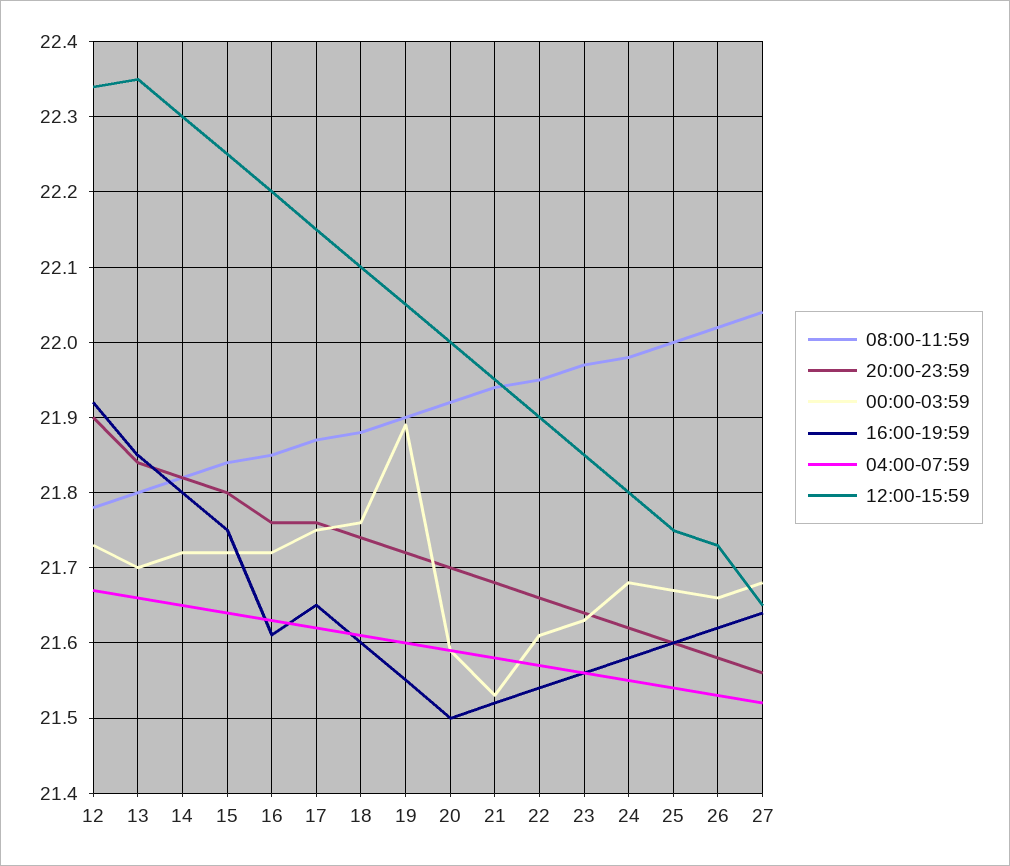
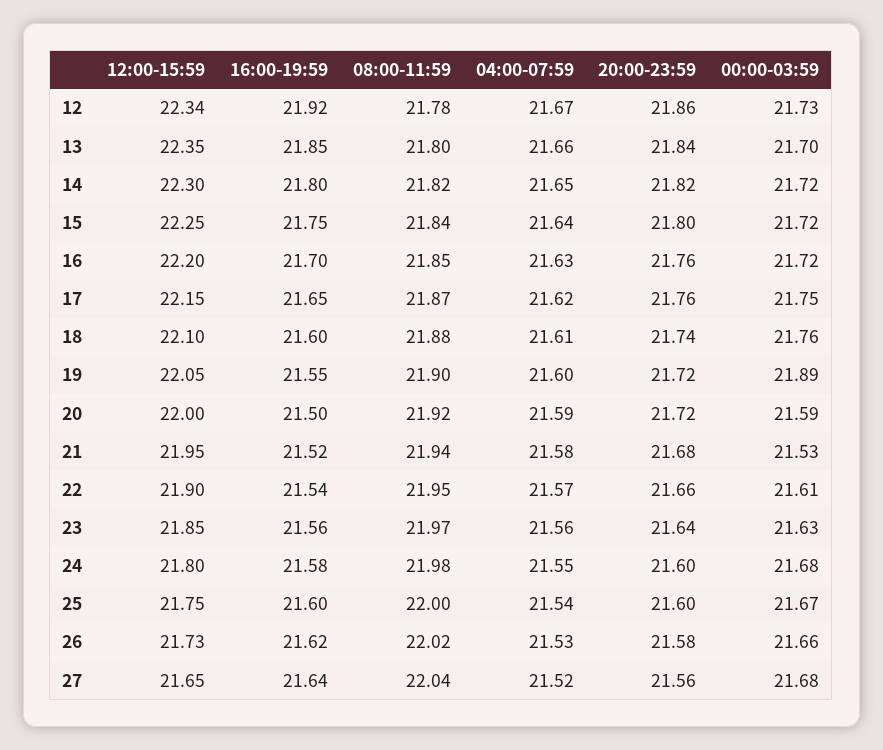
20:00-23:59, 12: 21.9 -> 21.86
16:00-19:59, 16: 21.61 -> 21.7
20:00-23:59, 20: 21.7 -> 21.72
20:00-23:59, 24: 21.62 -> 21.6

